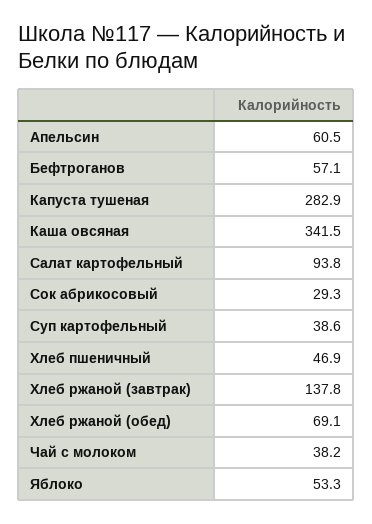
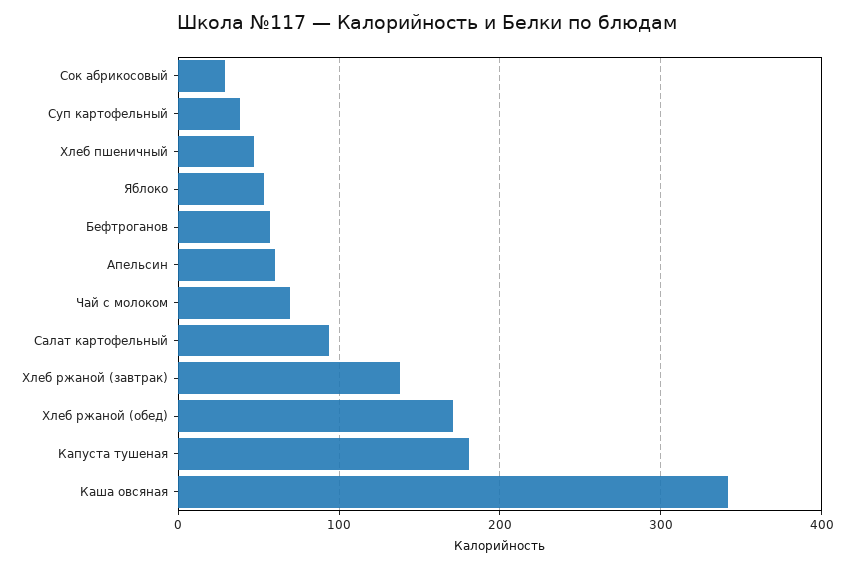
Капуста тушеная: 282.9 -> 180
Хлеб ржаной (обед): 69.1 -> 170
Чай с молоком: 38.2 -> 70

